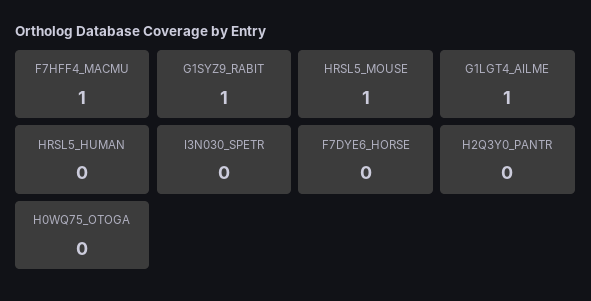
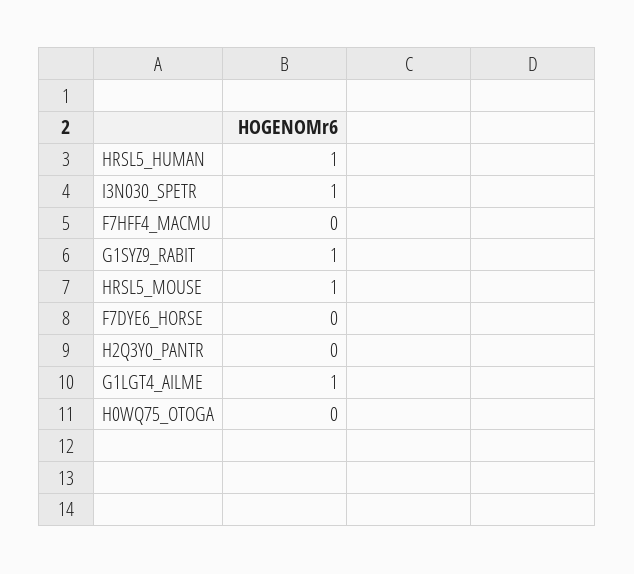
F7HFF4_MACMU: 1 -> 0
HRSL5_HUMAN: 0 -> 1
I3N030_SPETR: 0 -> 1

